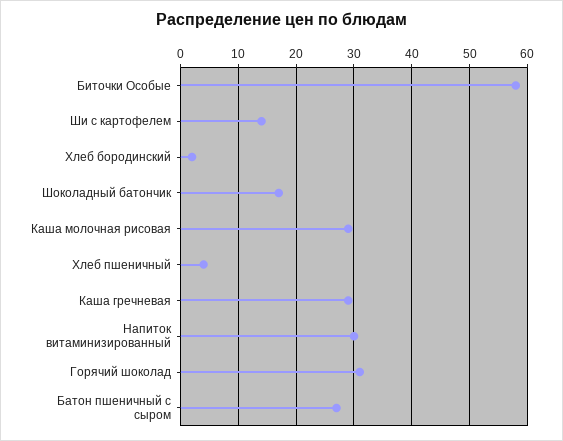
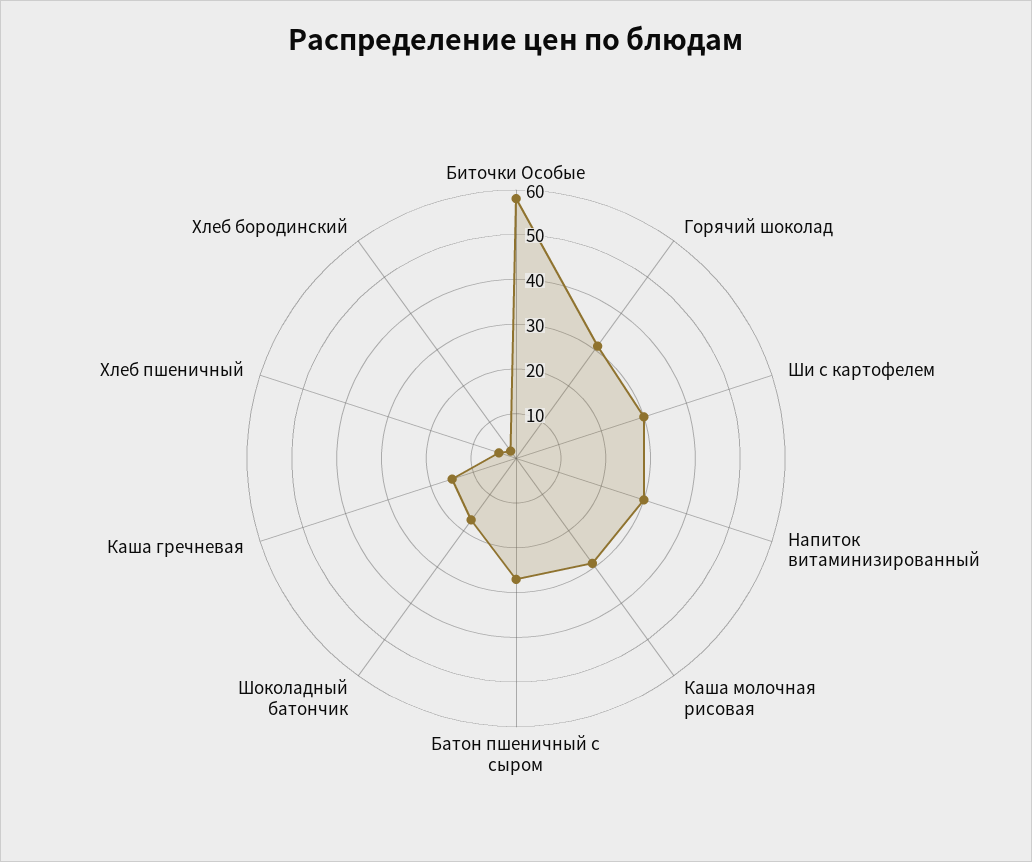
Ши с картофелем: 15 -> 30
Каша гречневая: 30 -> 15

